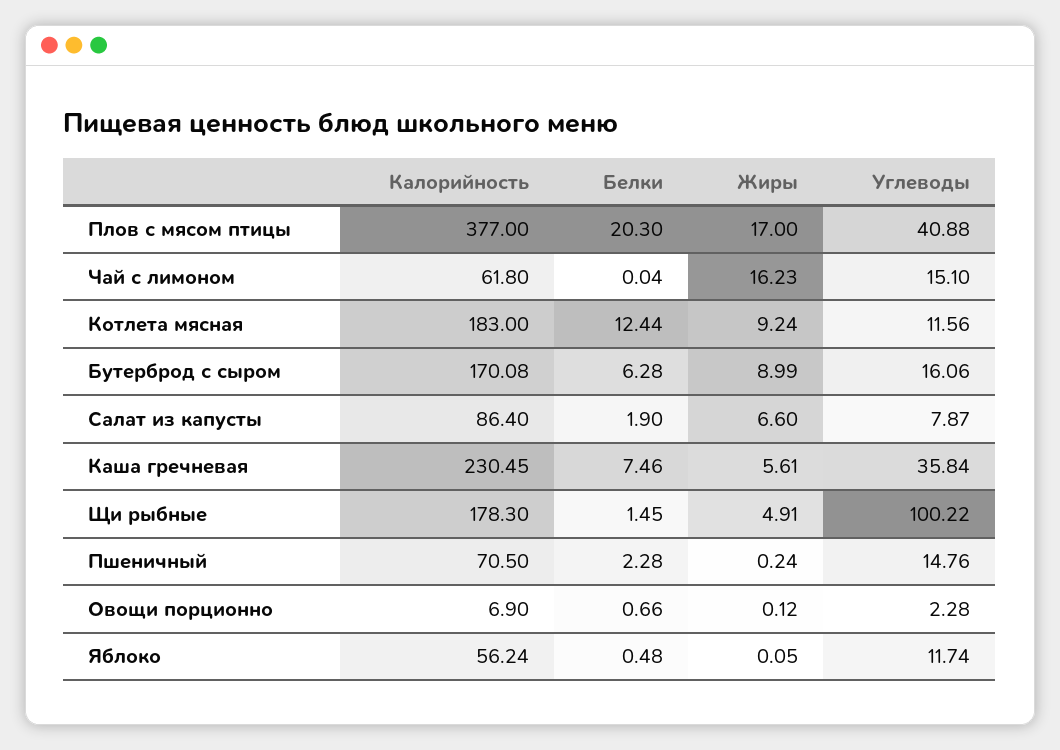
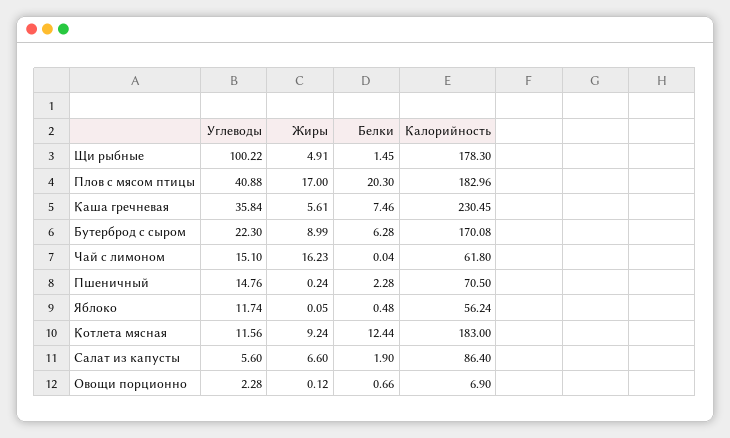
Калорийность, Плов с мясом птицы: 377 -> 182.96
Углеводы, Бутерброд с сыром: 16.06 -> 22.3
Углеводы, Салат из капусты: 7.87 -> 5.6

